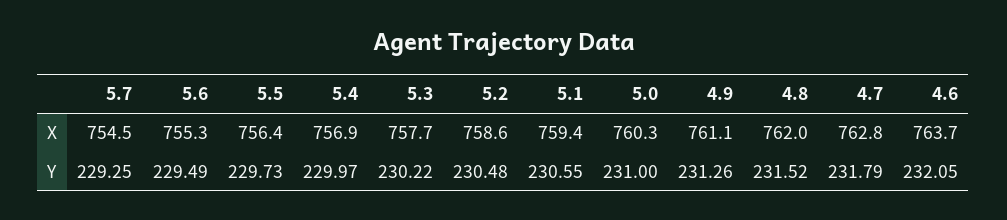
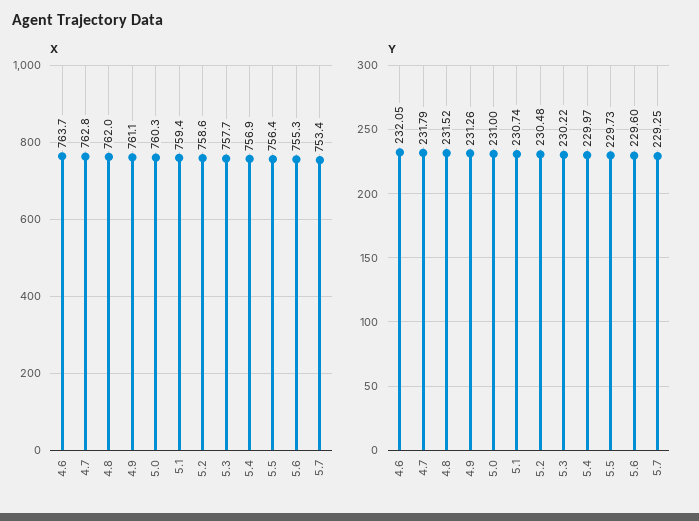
X, 5.7: 754.5 -> 753.4
Y, 5.6: 229.49 -> 229.6
Y, 5.1: 230.55 -> 230.74

